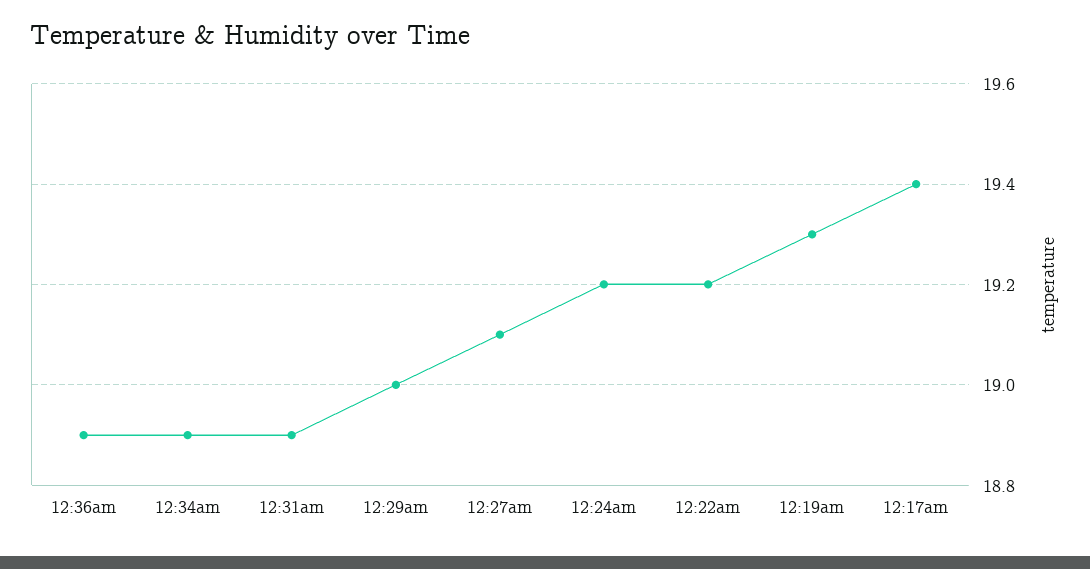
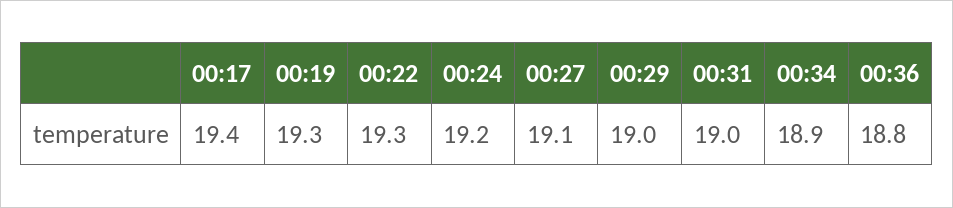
12:36am: 18.9 -> 18.8
12:31am: 18.9 -> 19
12:22am: 19.2 -> 19.3

